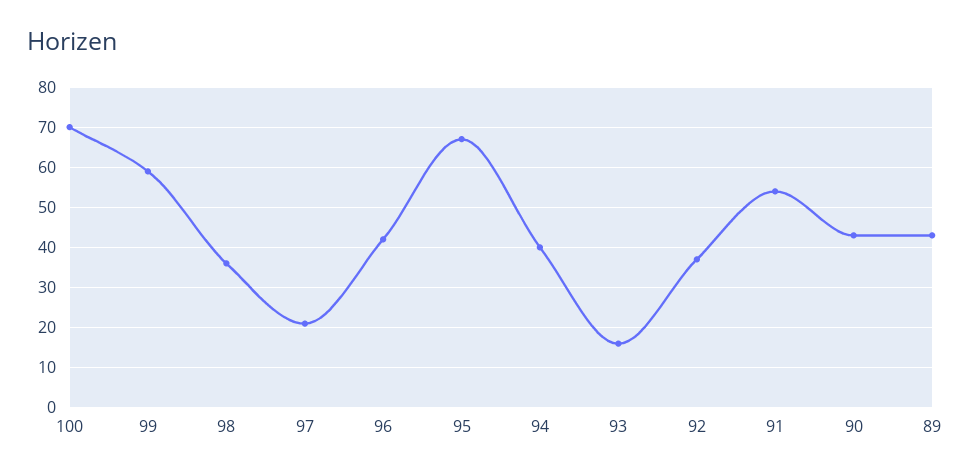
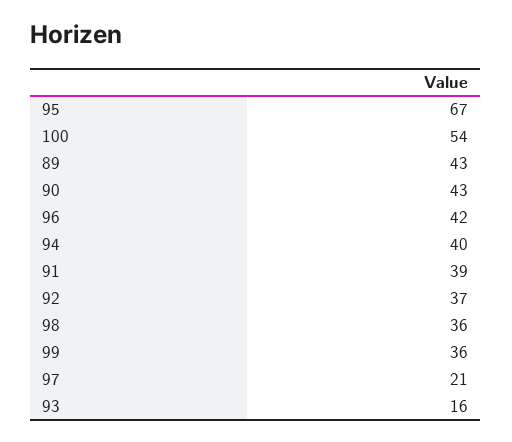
100: 70 -> 54
99: 60 -> 36
91: 55 -> 39

